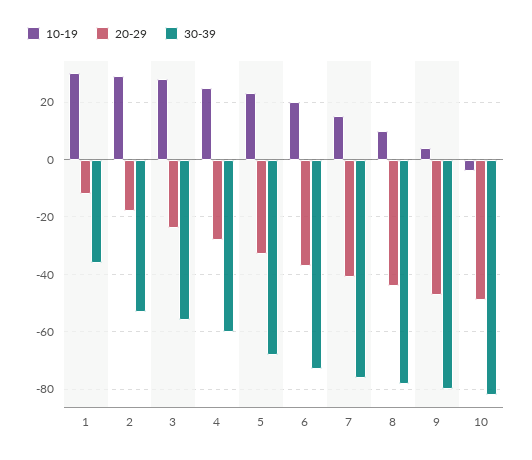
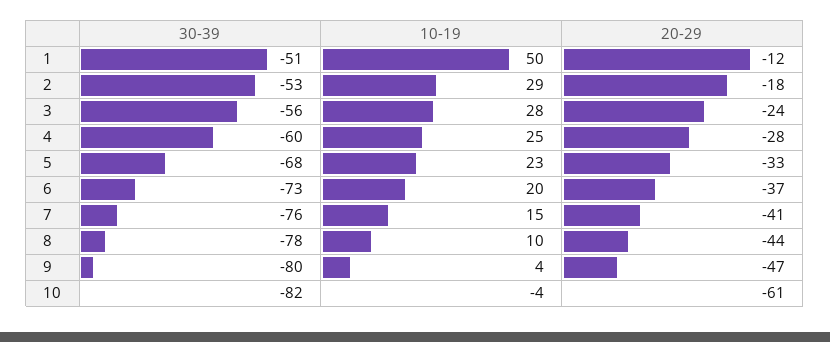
10-19, 1: 30 -> 50
30-39, 1: -35 -> -51
20-29, 10: -50 -> -61

